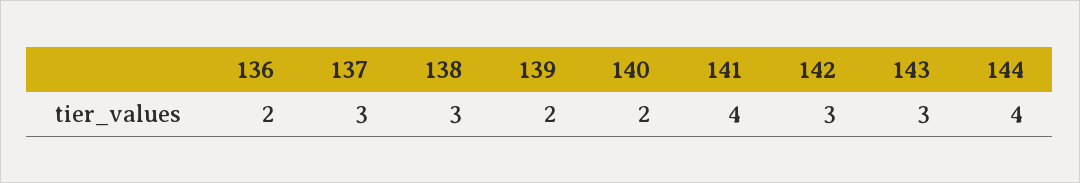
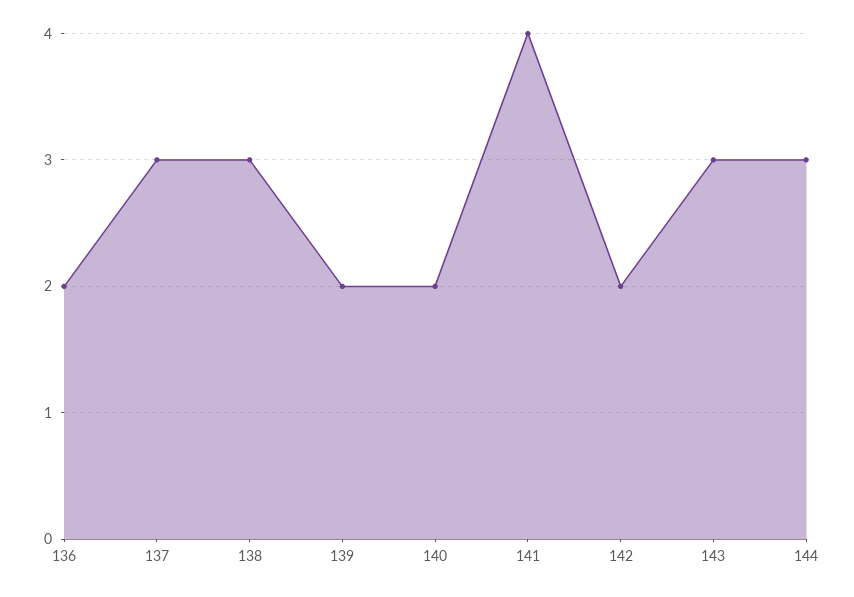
142: 3 -> 2
144: 4 -> 3

